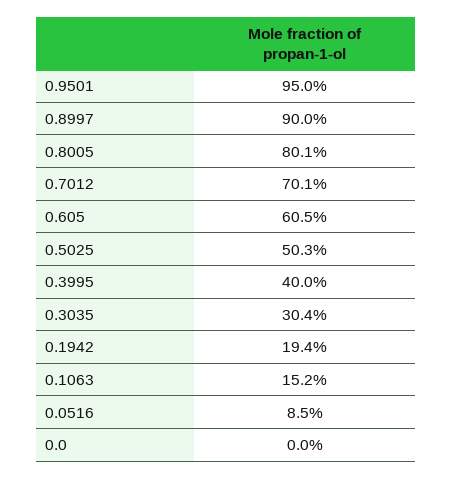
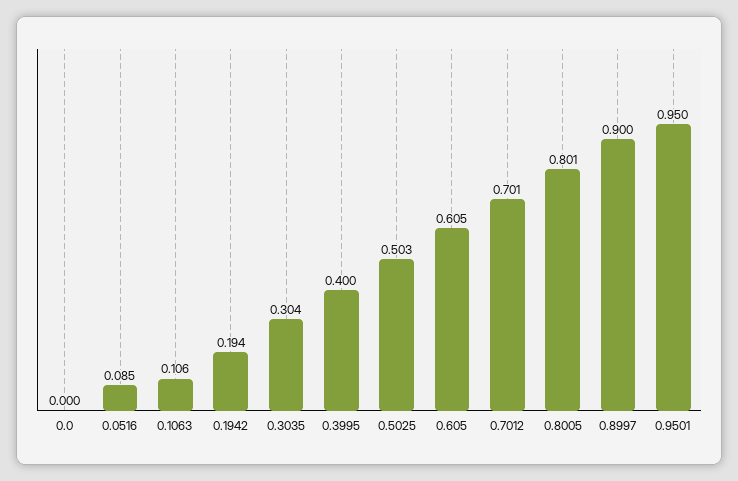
0.1063: 0.152 -> 0.106

